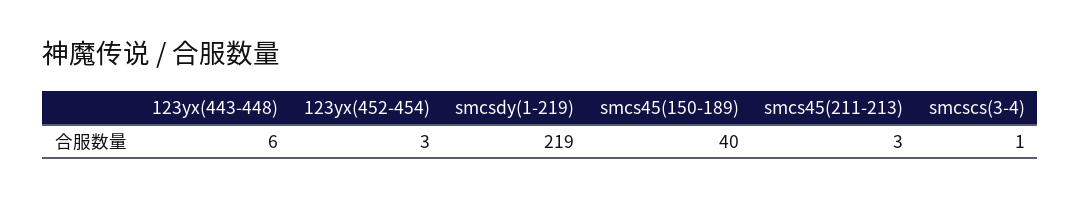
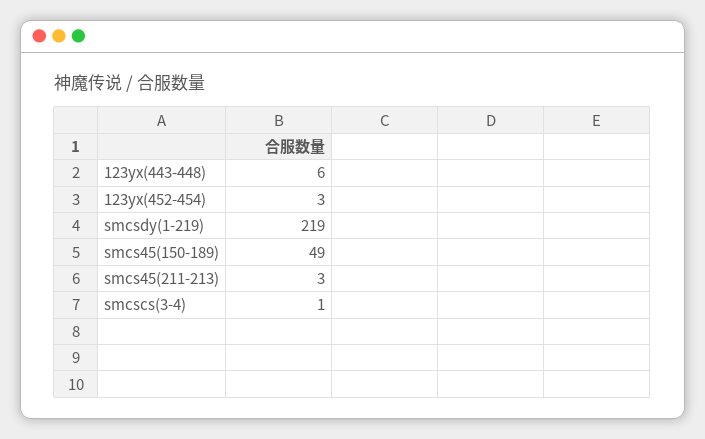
smcs45(150-189): 40 -> 49

